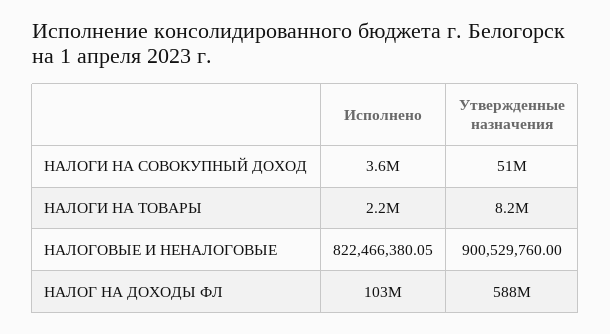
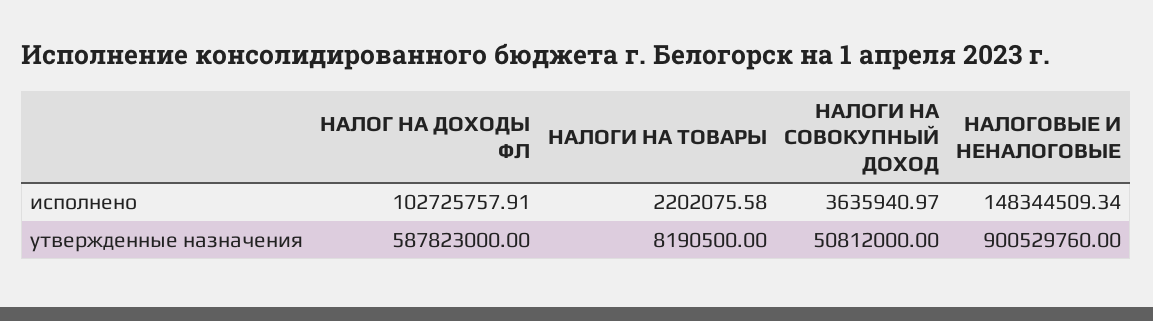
Исполнено, НАЛОГОВЫЕ И НЕНАЛОГОВЫЕ: 822466380.05 -> 148344509.34

